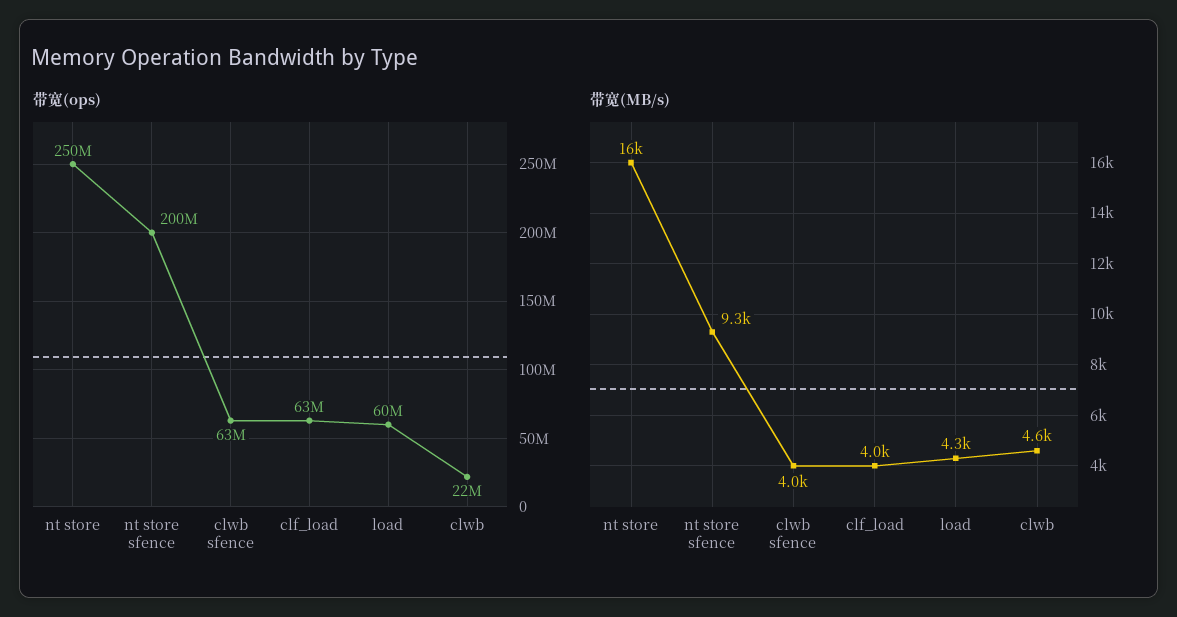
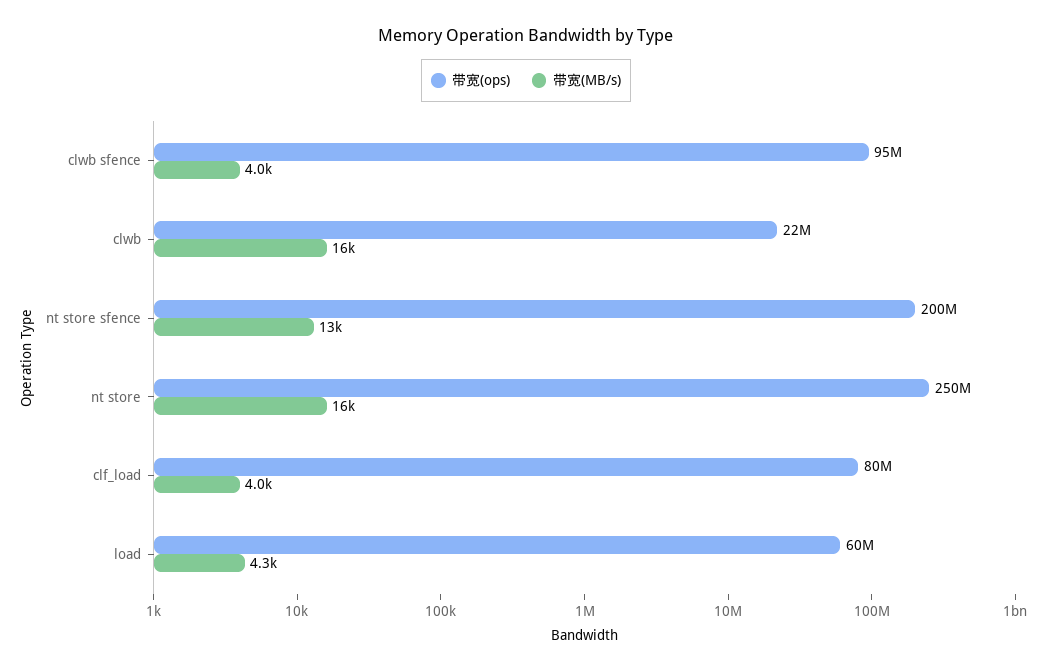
带宽(ops), clwb sfence: 63000000 -> 95000000
带宽(ops), clf_load: 63000000 -> 80000000
带宽(MB/s), nt store sfence: 9300 -> 13000
带宽(MB/s), clwb: 4600 -> 16000

